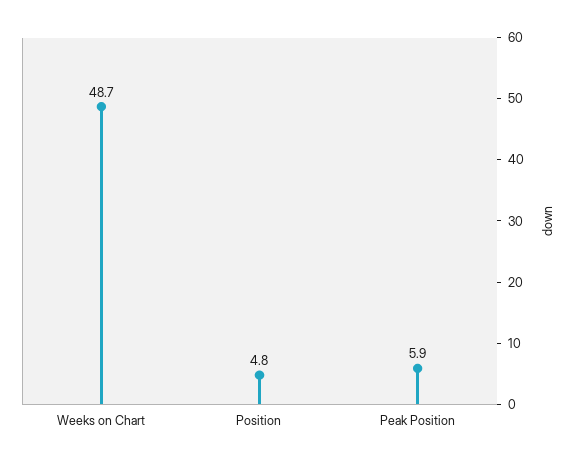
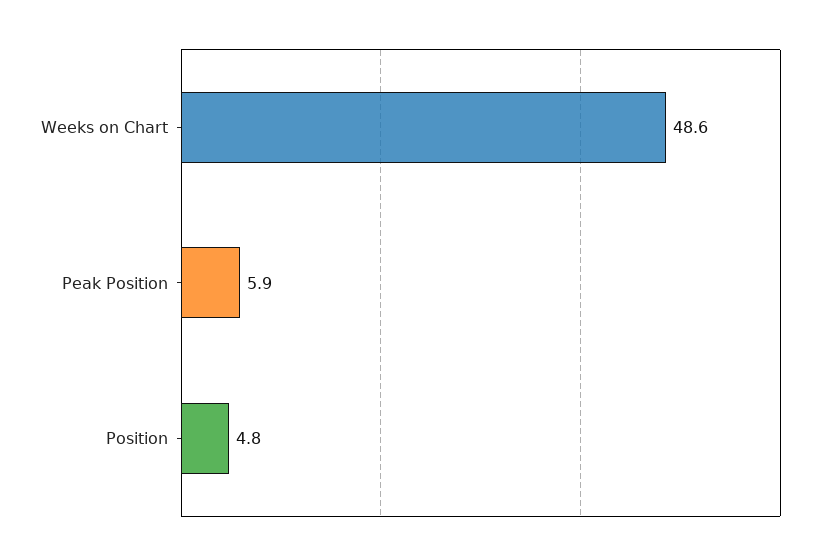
Weeks on Chart: 48.7 -> 48.6

